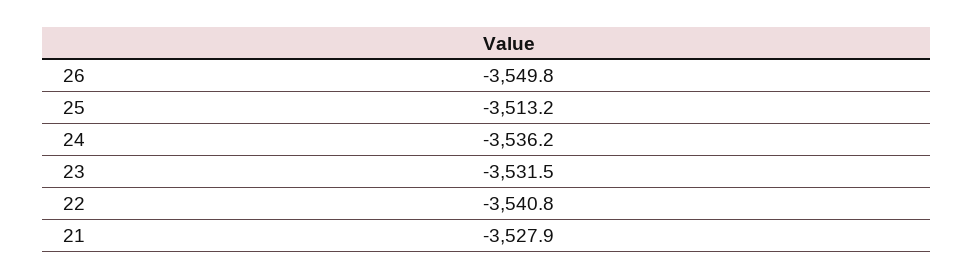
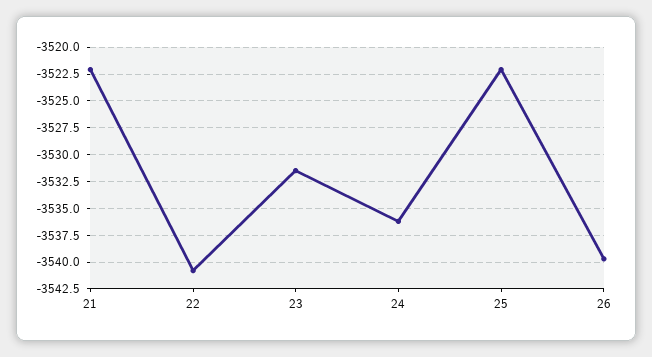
26: -3549.8 -> -3540
25: -3513.2 -> -3522.5
21: -3527.9 -> -3522.5

